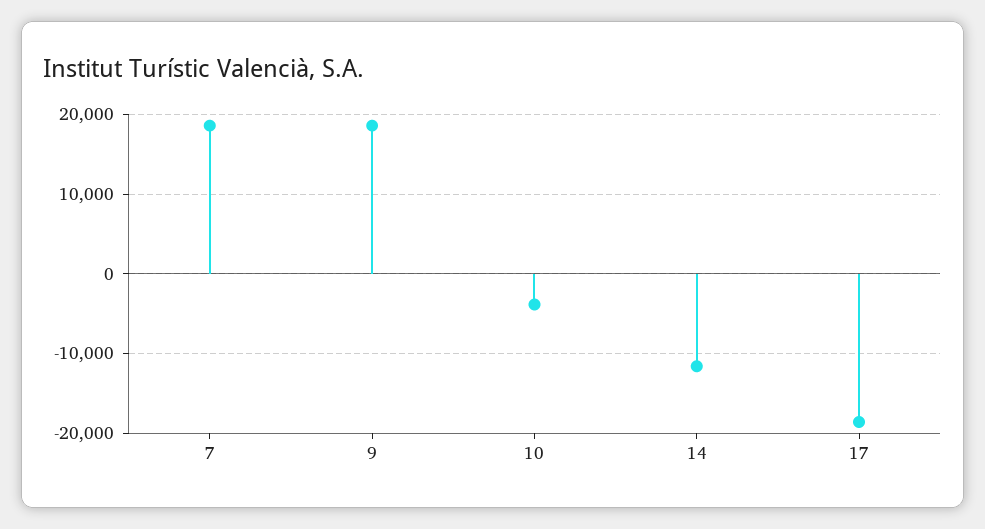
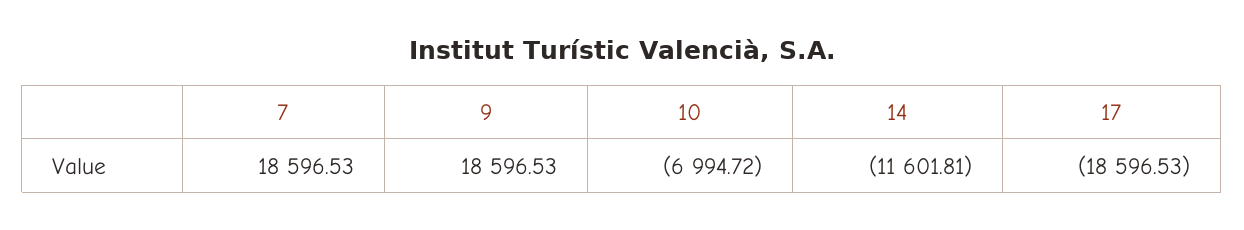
10: -4000 -> -6994.72

